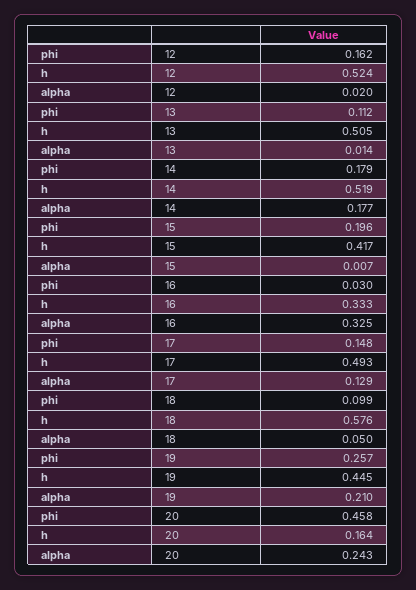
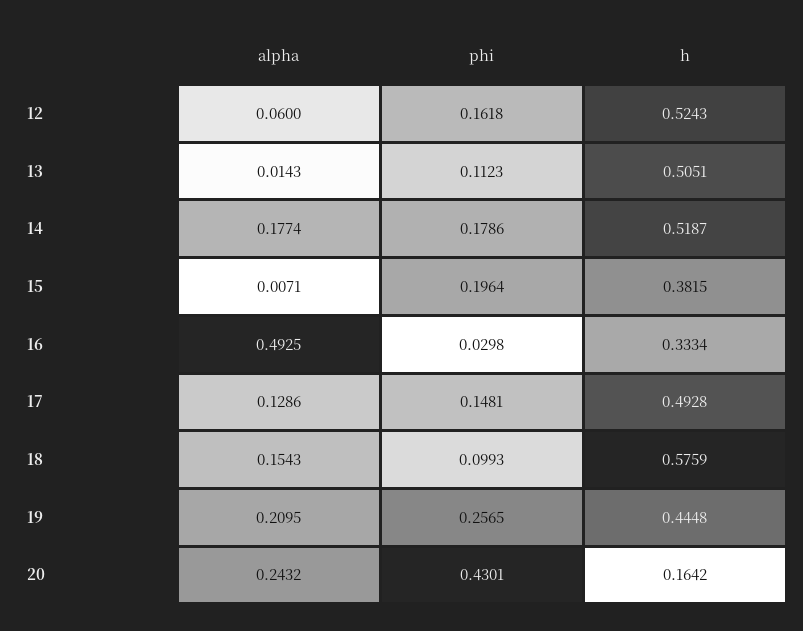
alpha, 12: 0.02 -> 0.06
h, 15: 0.417 -> 0.3815
alpha, 16: 0.325 -> 0.4925
alpha, 18: 0.05 -> 0.1543
phi, 20: 0.458 -> 0.4301

